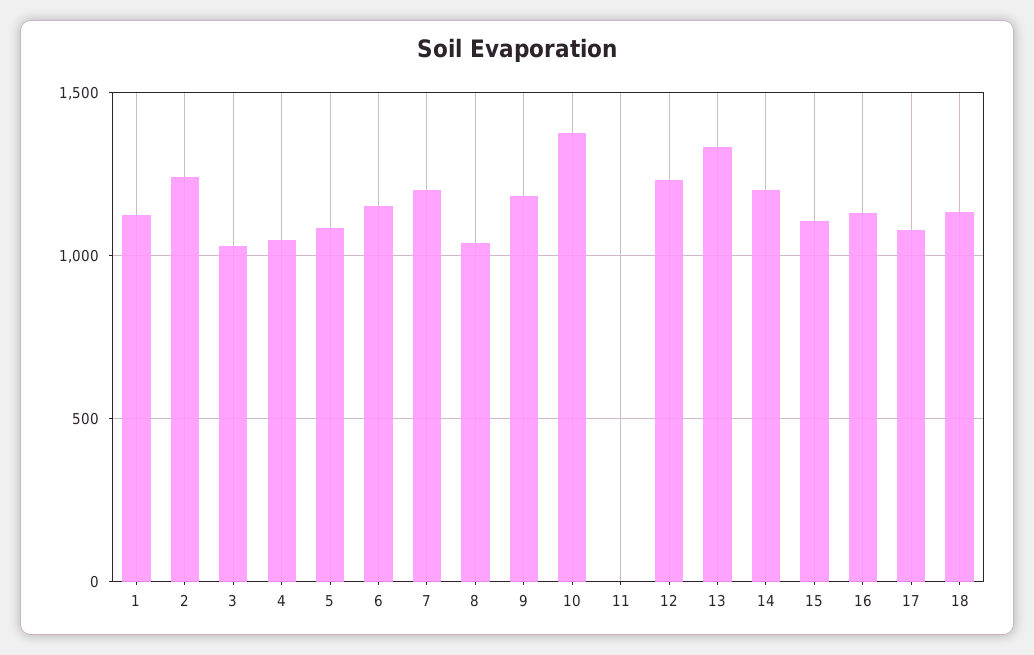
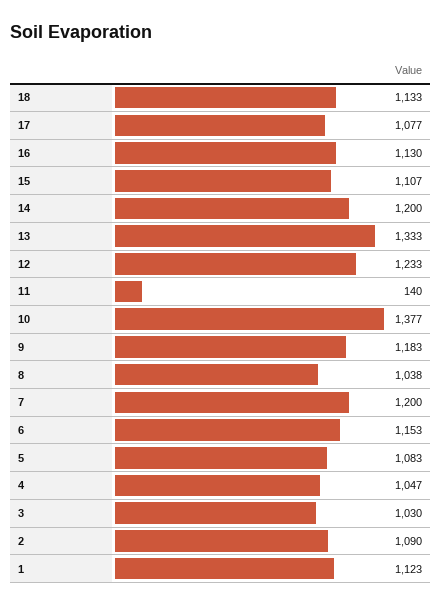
2: 1250 -> 1090
11: 0 -> 140

